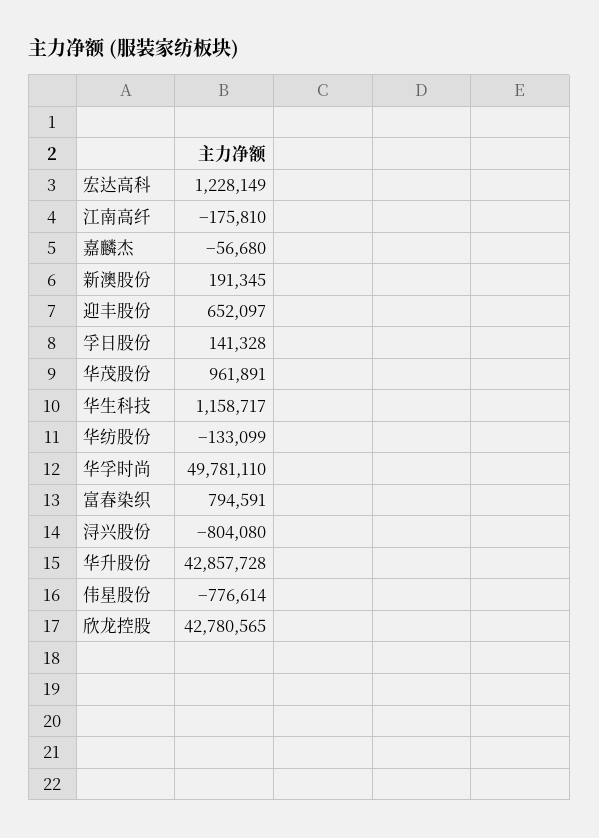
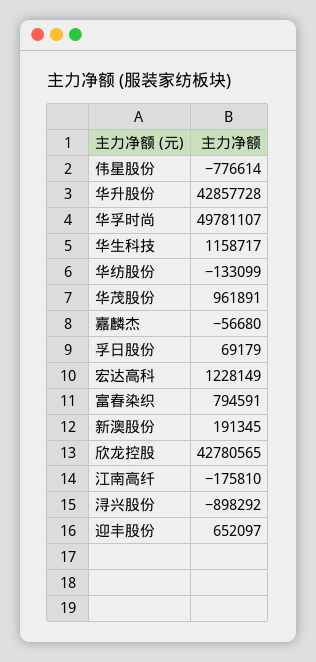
孚日股份: 141328 -> 69179
华孚时尚: 49781110 -> 49781107
浔兴股份: -804080 -> -898292

